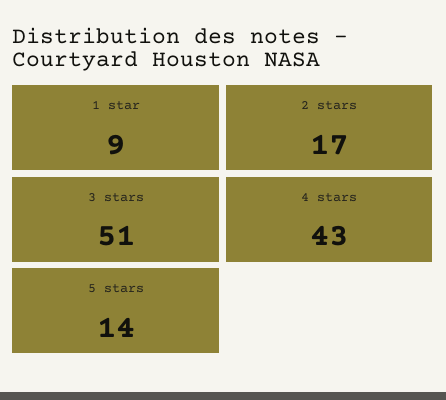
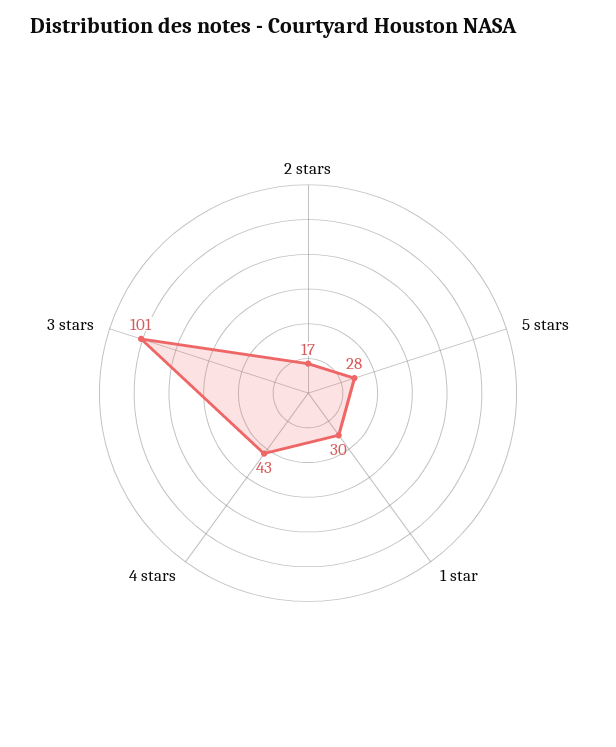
1 star: 9 -> 30
3 stars: 51 -> 101
5 stars: 14 -> 28

